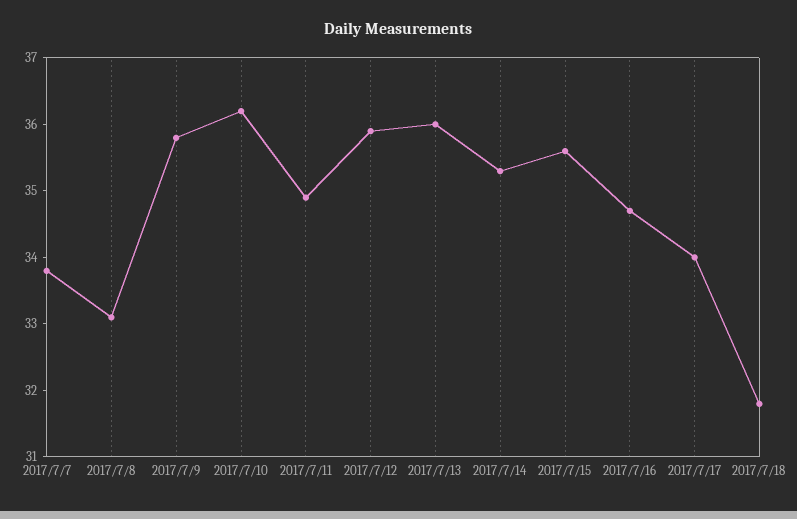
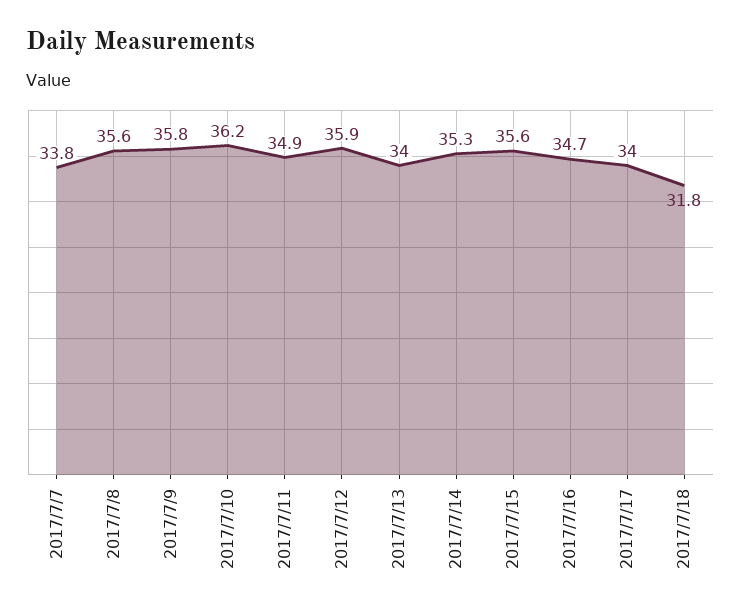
2017/7/8: 33 -> 35.6
2017/7/13: 36 -> 34

